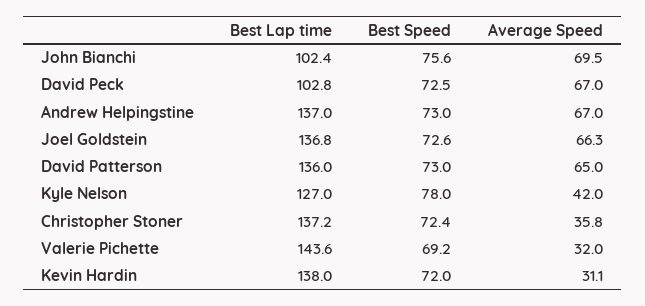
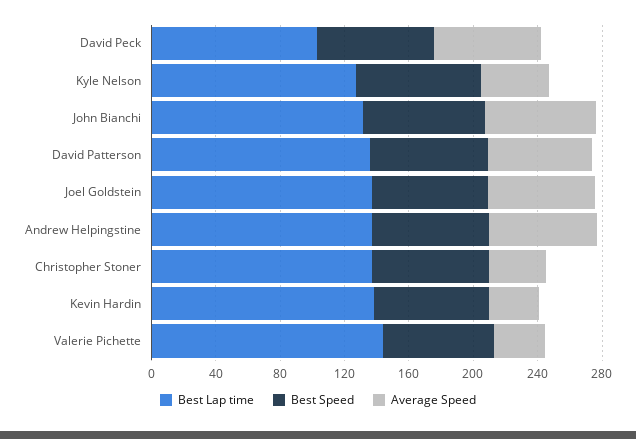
Best Lap time, John Bianchi: 102.4 -> 130

